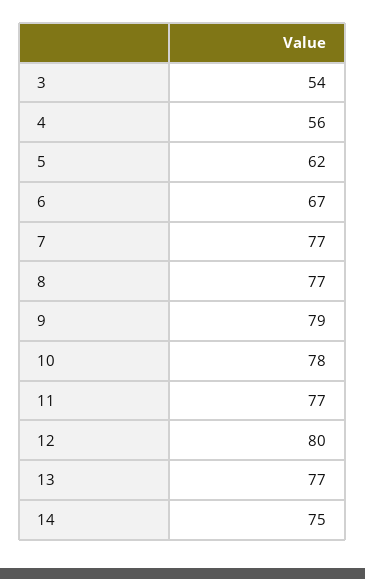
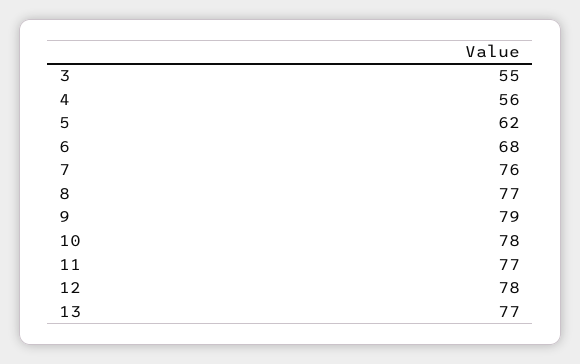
3: 54 -> 55
6: 67 -> 68
7: 77 -> 76
12: 80 -> 78
14: 75 -> none

